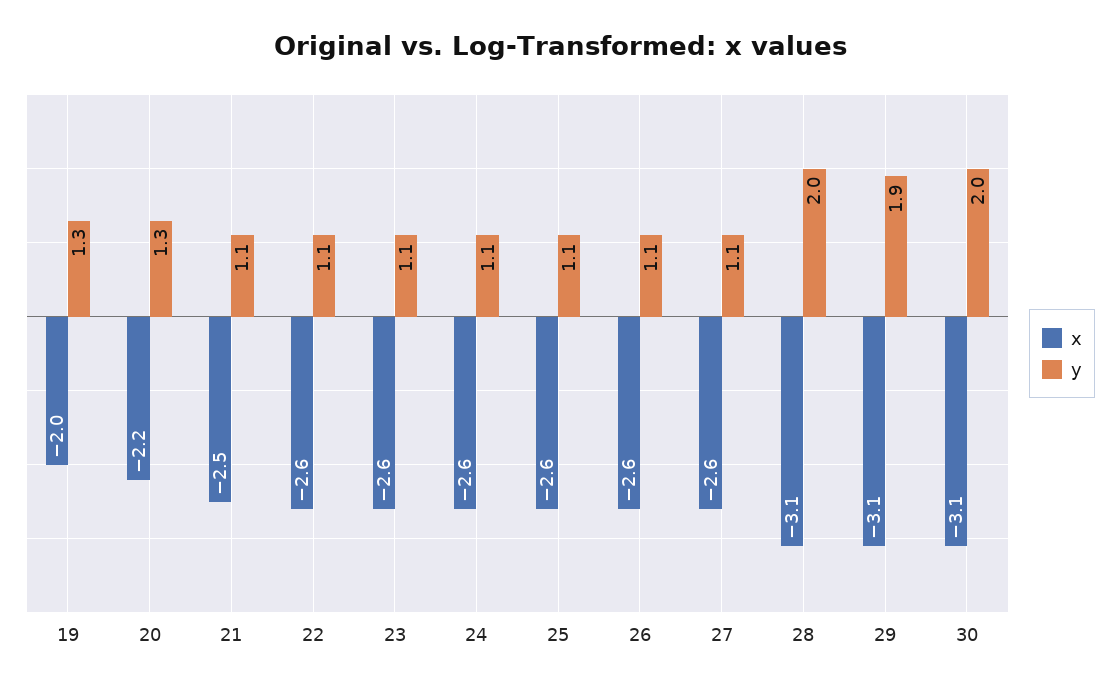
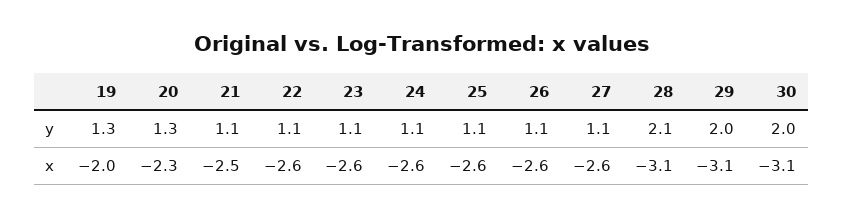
x, 20: -2.2 -> -2.3
y, 28: 2 -> 2.1
y, 29: 1.9 -> 2

